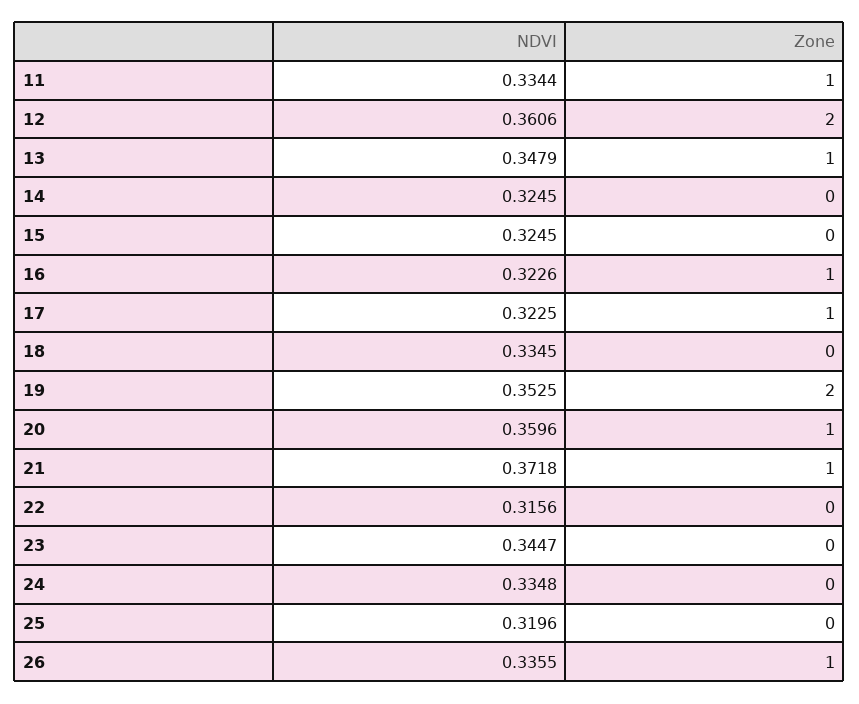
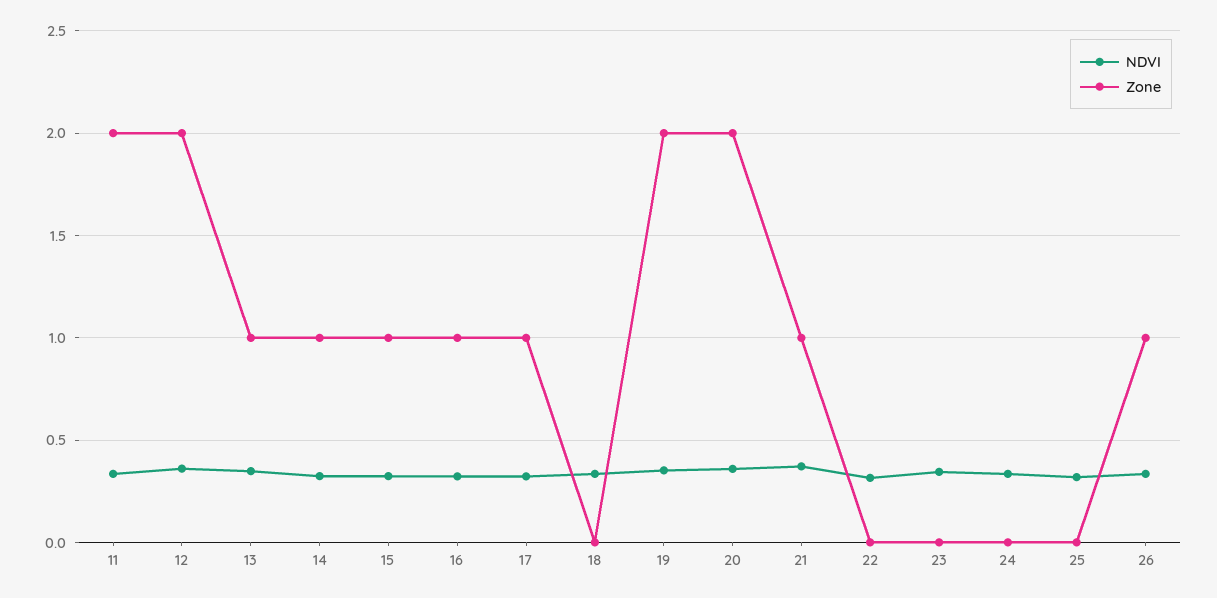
Zone, 11: 1 -> 2
Zone, 14: 0 -> 1
Zone, 15: 0 -> 1
Zone, 20: 1 -> 2

